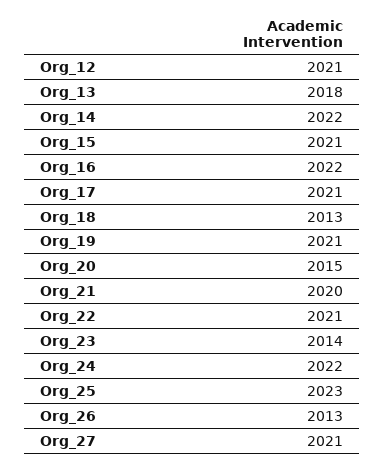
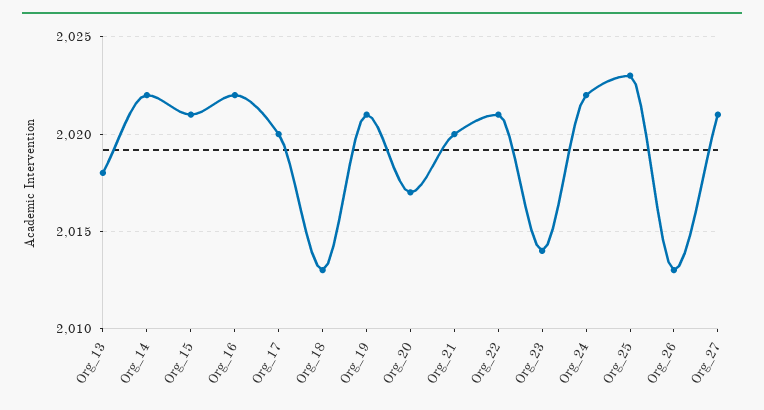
Org_12: 2021 -> none
Org_17: 2021 -> 2020
Org_20: 2015 -> 2017

